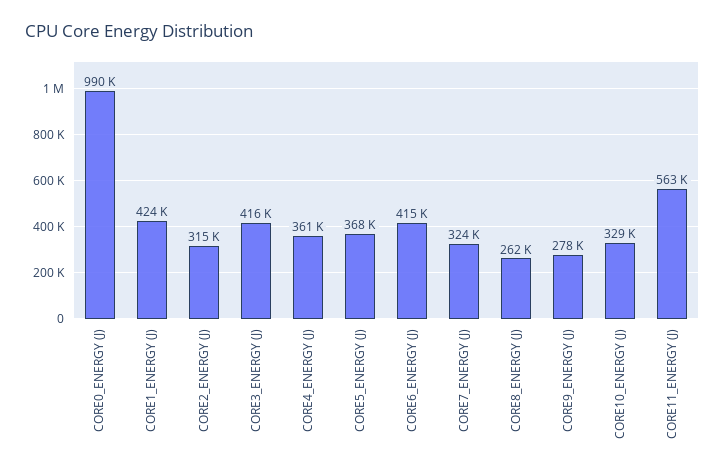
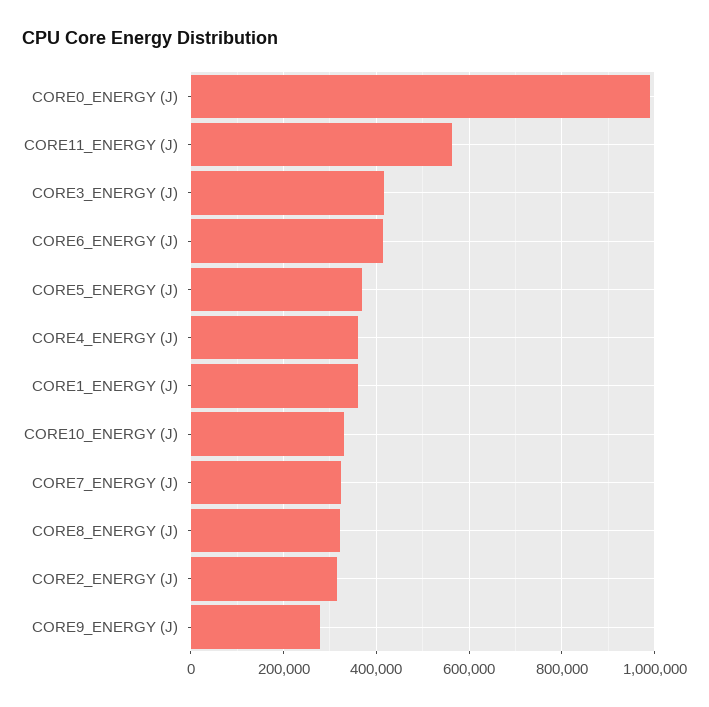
CORE1_ENERGY (J): 424000 -> 360000
CORE8_ENERGY (J): 262000 -> 320000

